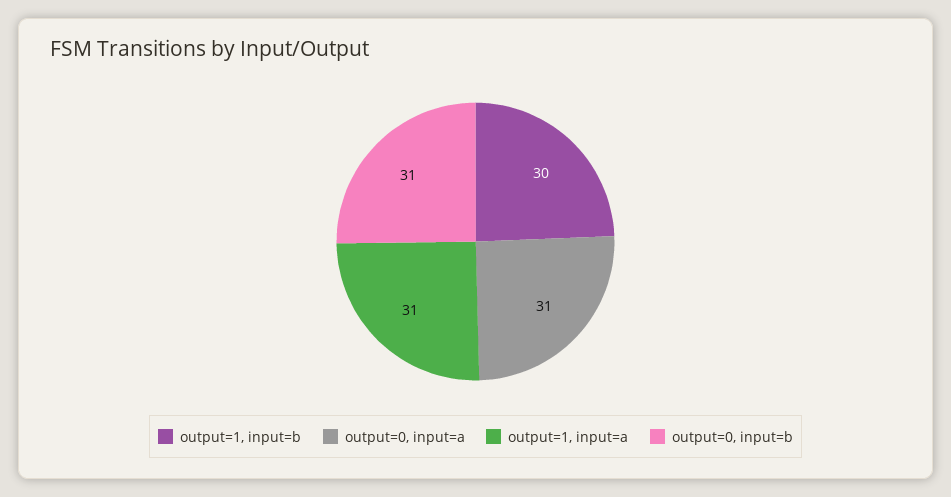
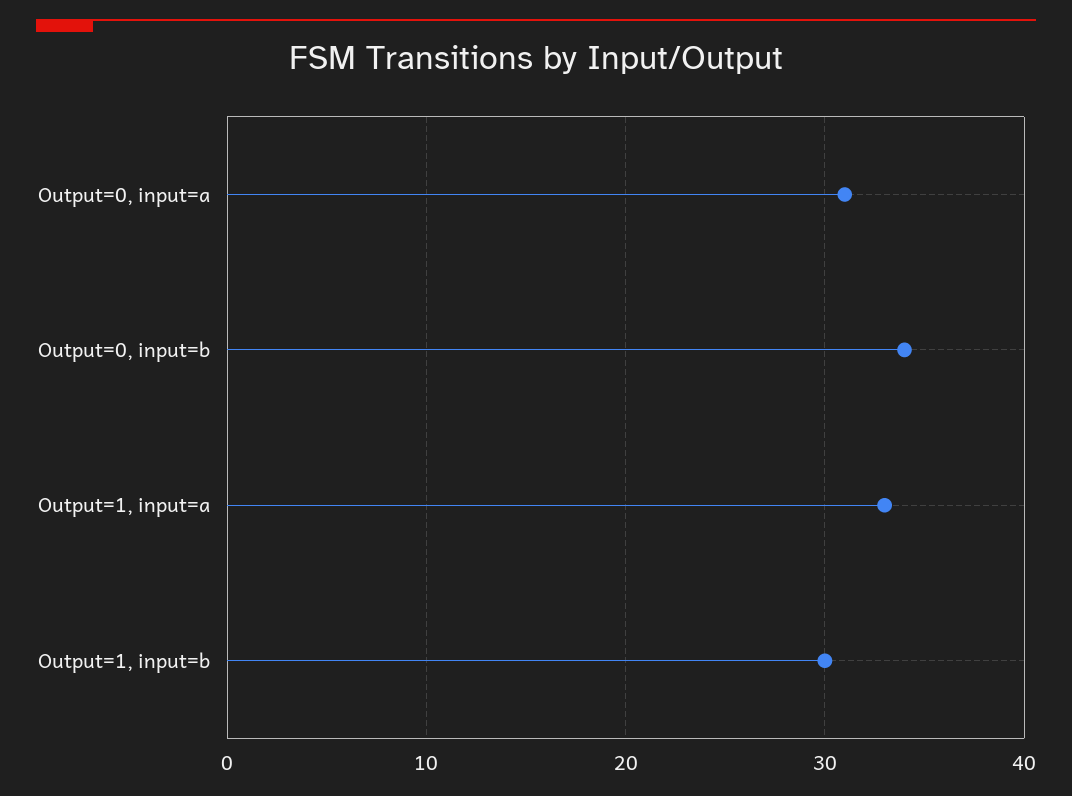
output=1, input=a: 31 -> 33
output=0, input=b: 31 -> 34

